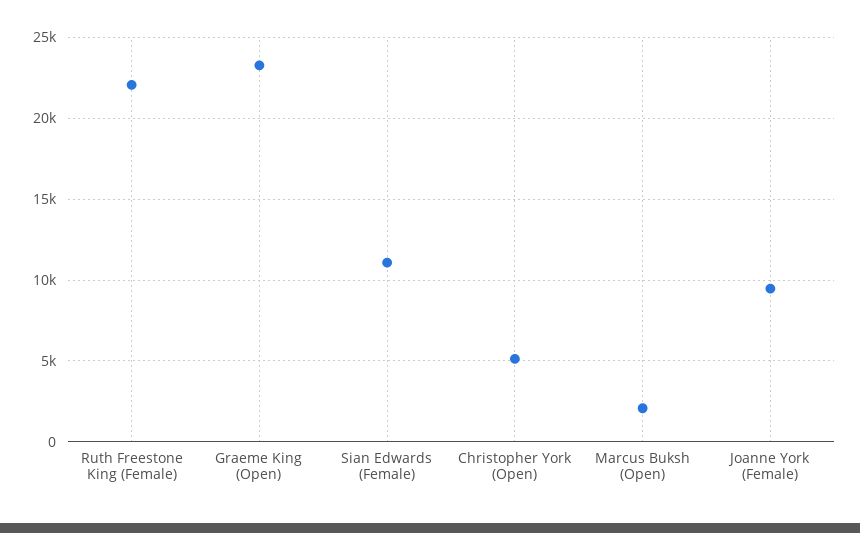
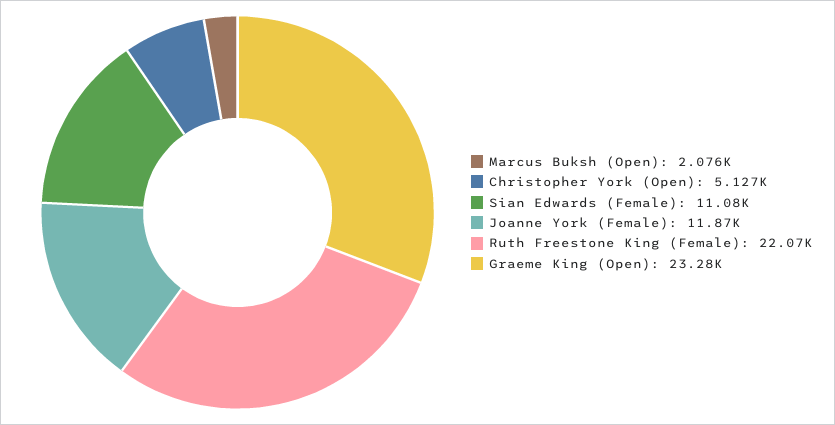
Joanne York (Female): 9500 -> 11870

